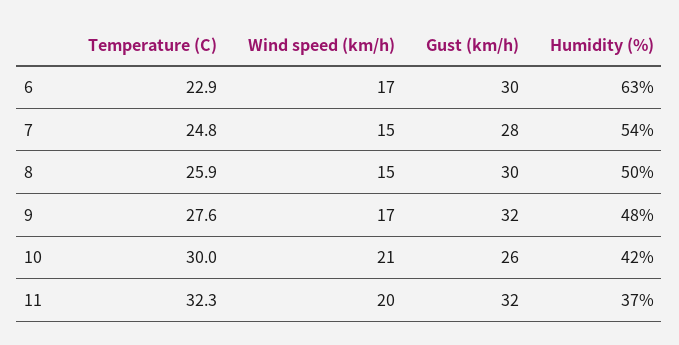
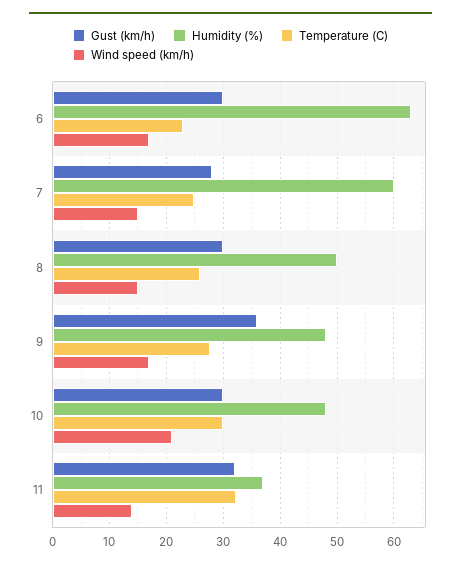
Humidity (%), 7: 54 -> 60
Gust (km/h), 9: 32 -> 36
Gust (km/h), 10: 26 -> 30
Humidity (%), 10: 42 -> 48
Wind speed (km/h), 11: 20 -> 14

